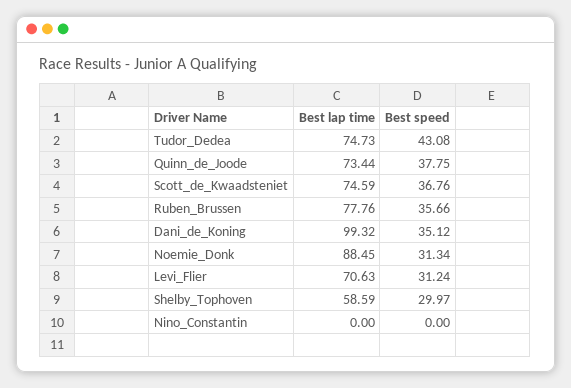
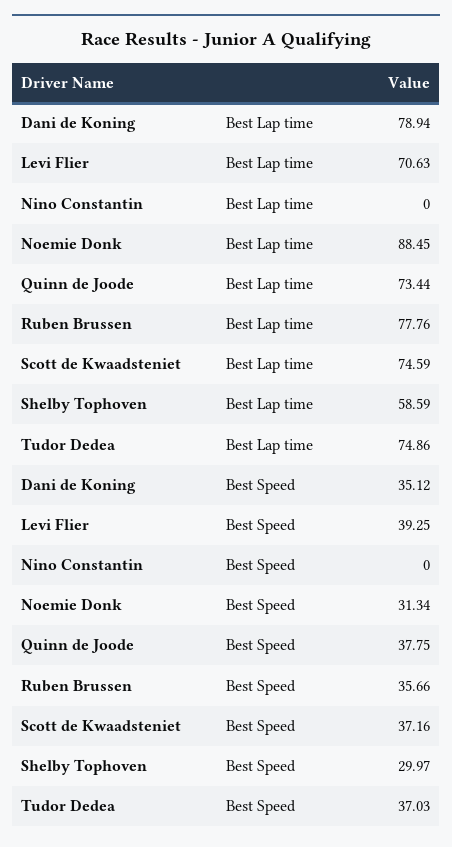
Best lap time, Tudor_Dedea: 74.73 -> 74.86
Best speed, Tudor_Dedea: 43.08 -> 37.03
Best speed, Scott_de_Kwaadsteniet: 36.76 -> 37.16
Best lap time, Dani_de_Koning: 99.32 -> 78.94
Best speed, Levi_Flier: 31.24 -> 39.25

